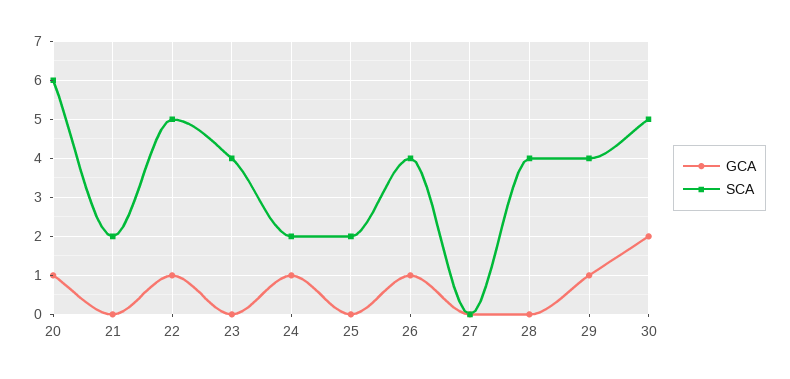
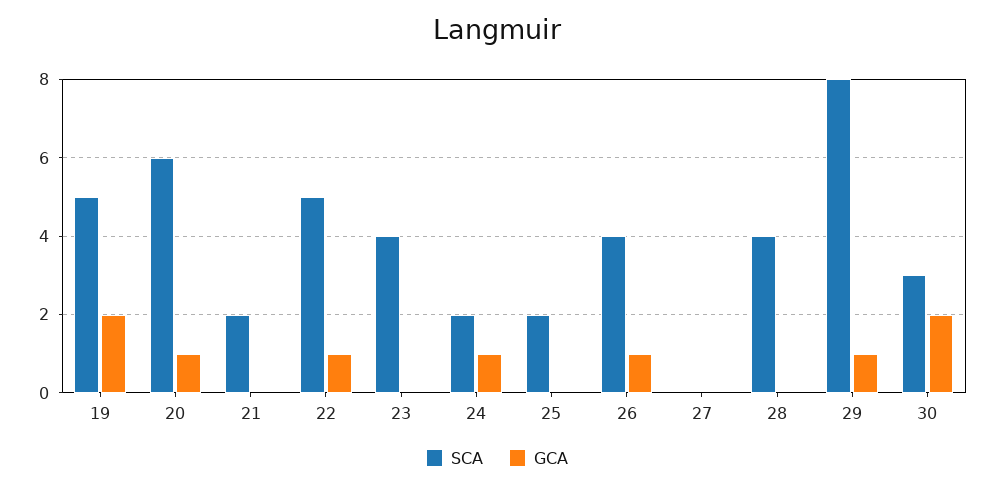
SCA, 29: 4 -> 8
SCA, 30: 5 -> 3
SCA, 19: none -> 5
GCA, 19: none -> 2

